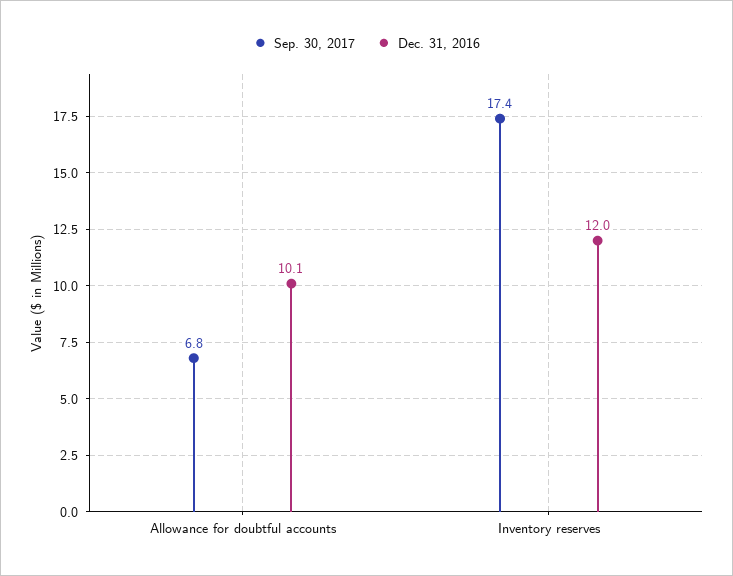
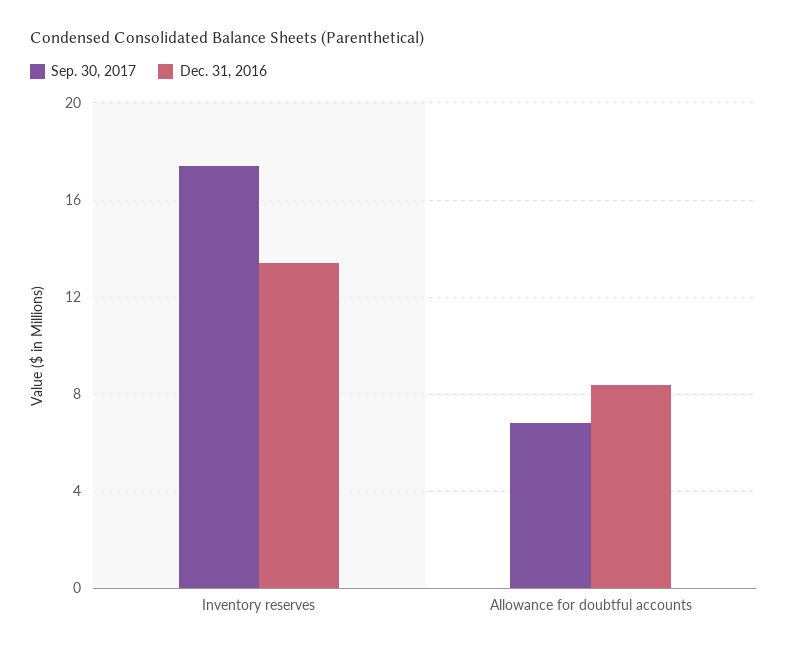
Dec. 31, 2016, Allowance for doubtful accounts: 10.1 -> 8.5
Dec. 31, 2016, Inventory reserves: 12 -> 13.5

